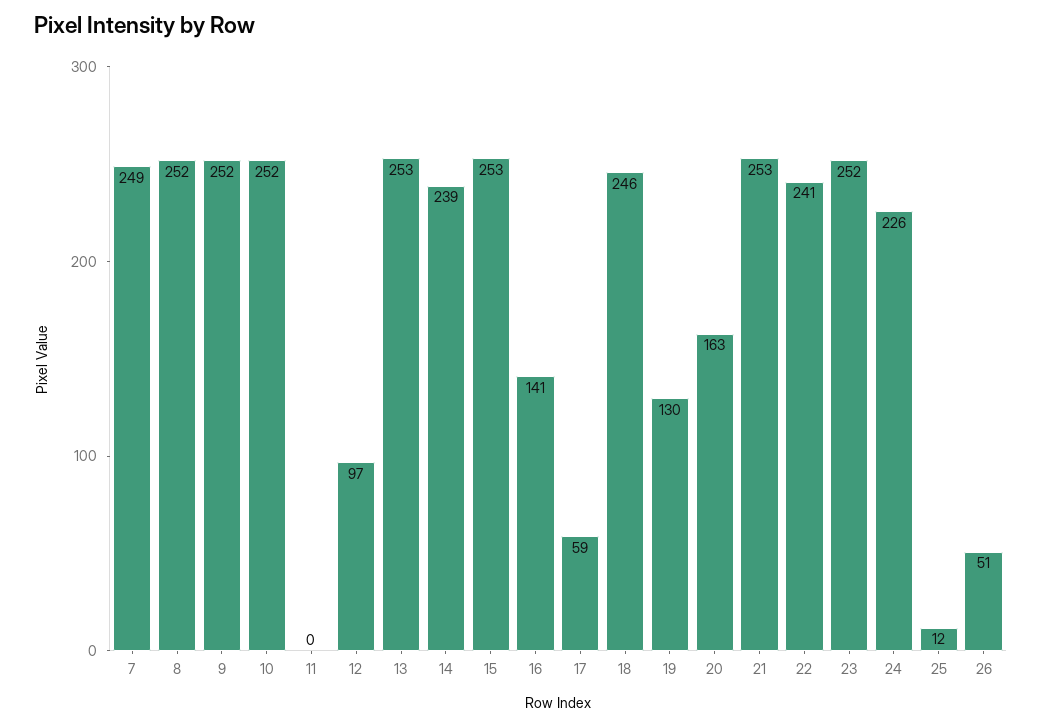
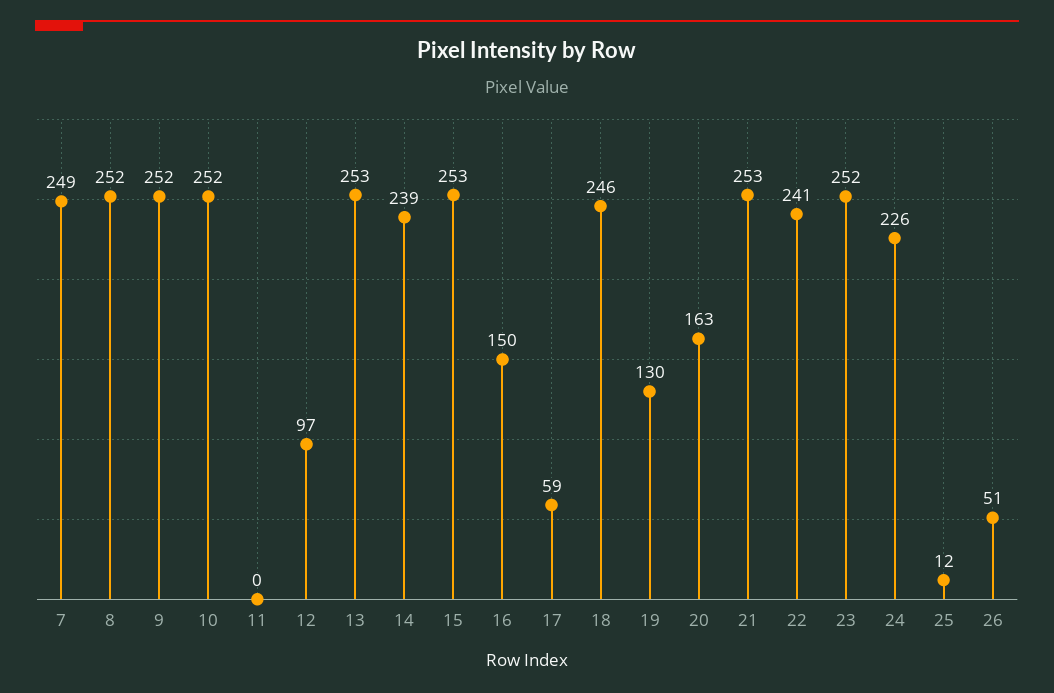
16: 141 -> 150

